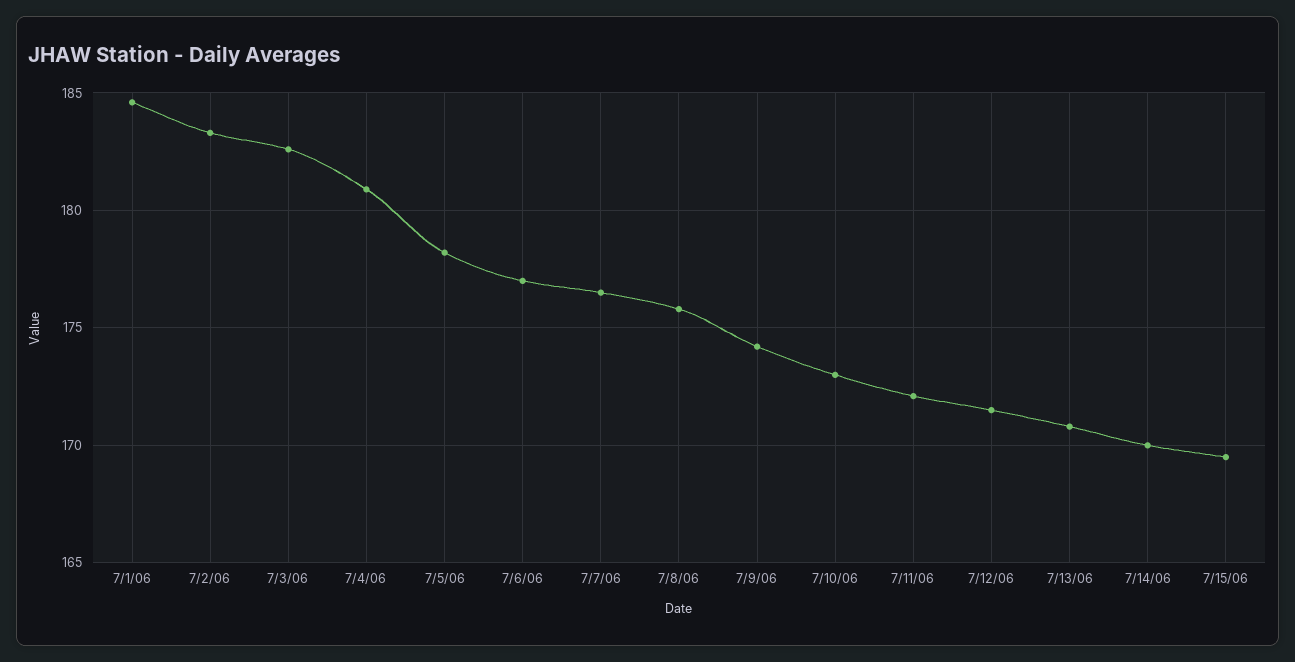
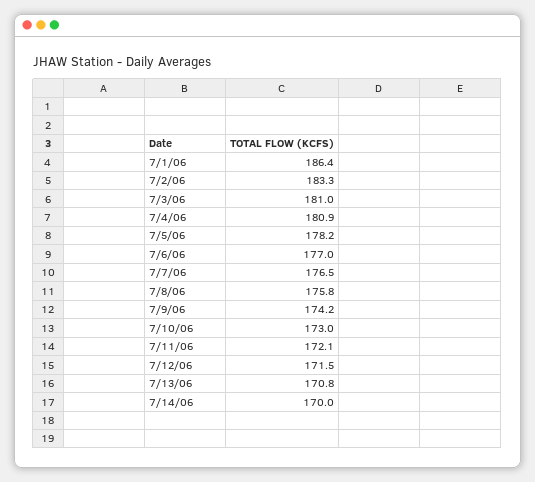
7/1/06: 184.5 -> 186.4
7/3/06: 182.5 -> 181
7/15/06: 169.5 -> none

